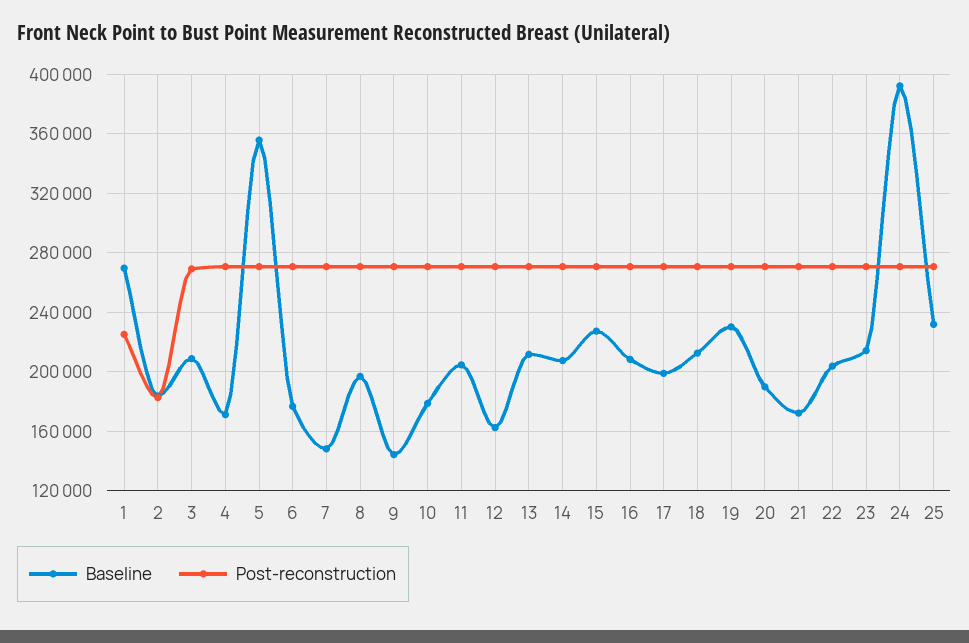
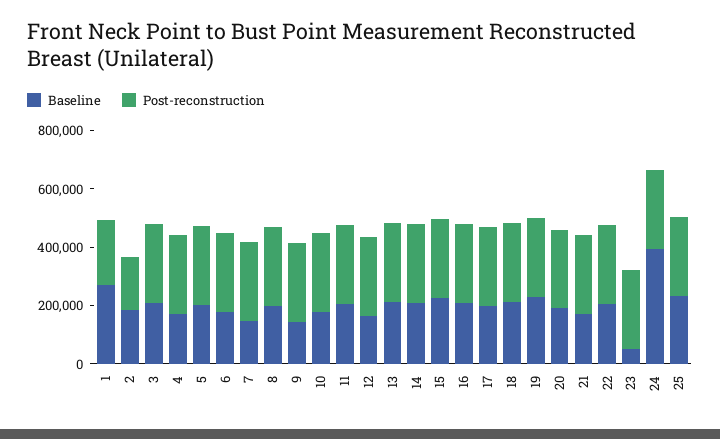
Baseline, 5: 355000 -> 200000
Baseline, 23: 215000 -> 50000

